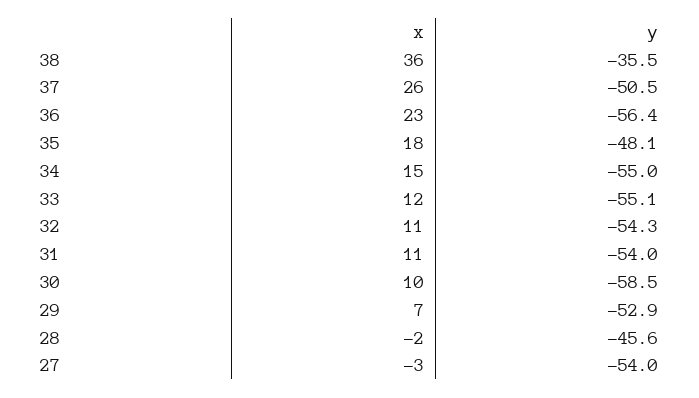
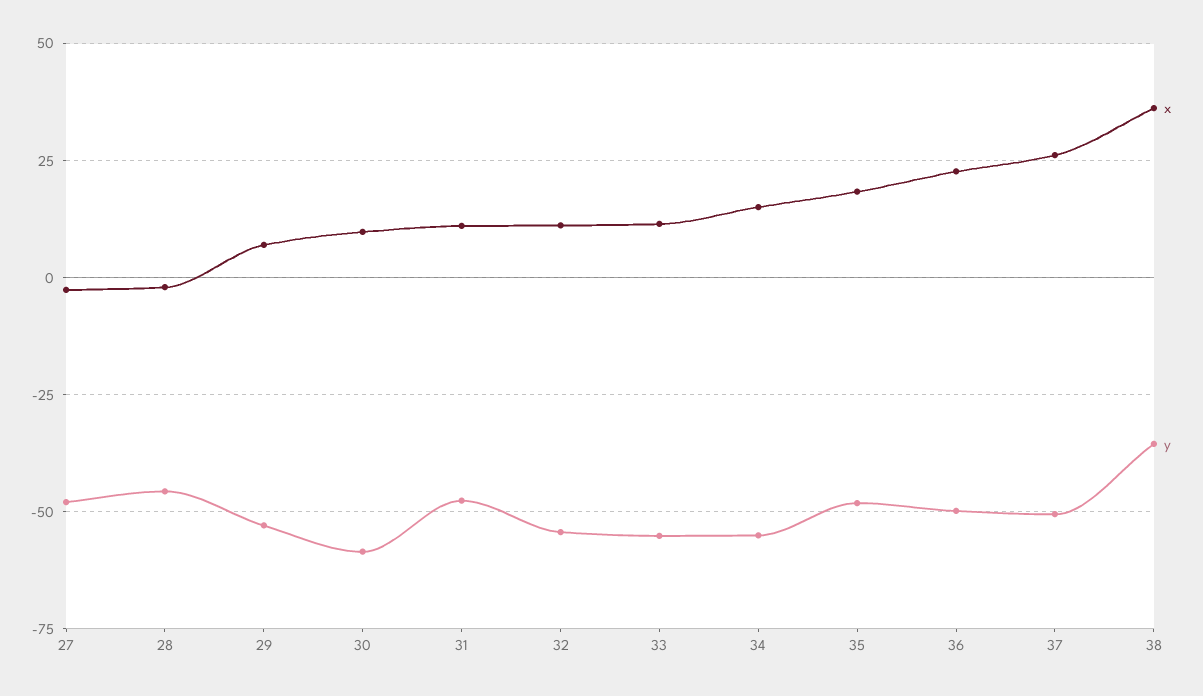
y, 36: -56.4 -> -50
y, 31: -54 -> -47.5
y, 27: -54 -> -47.5

